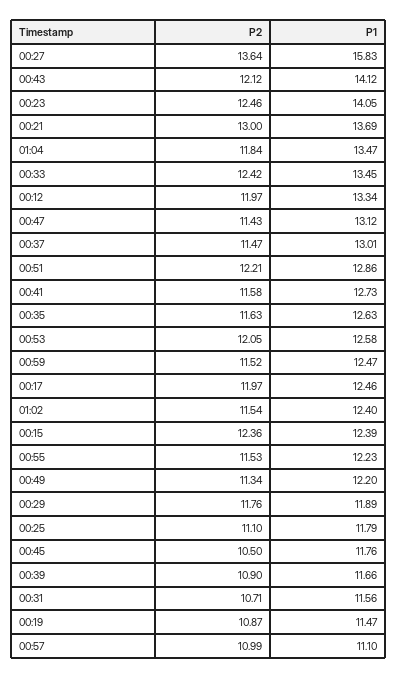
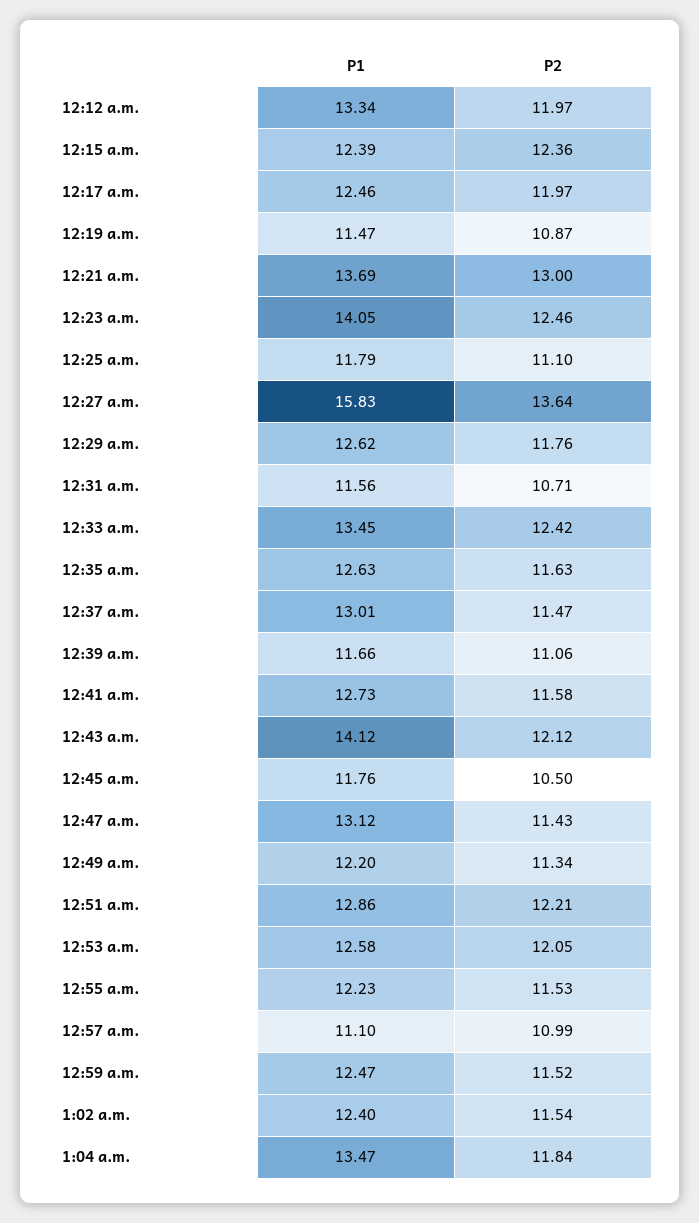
P1, 00:29: 11.89 -> 12.62
P2, 00:39: 10.9 -> 11.06

